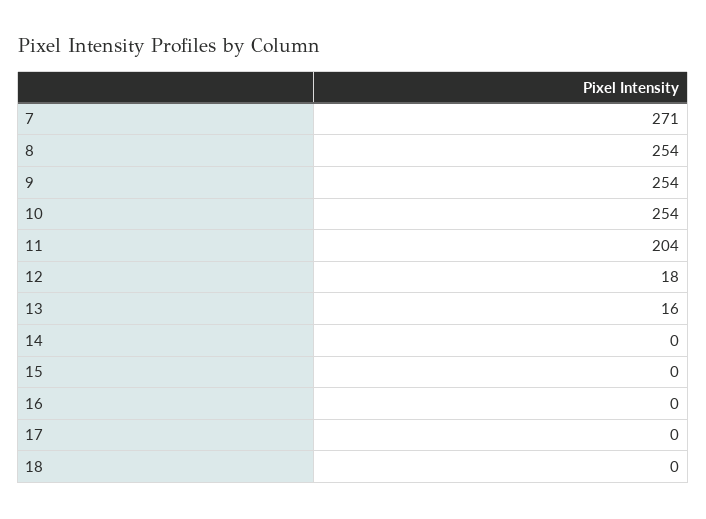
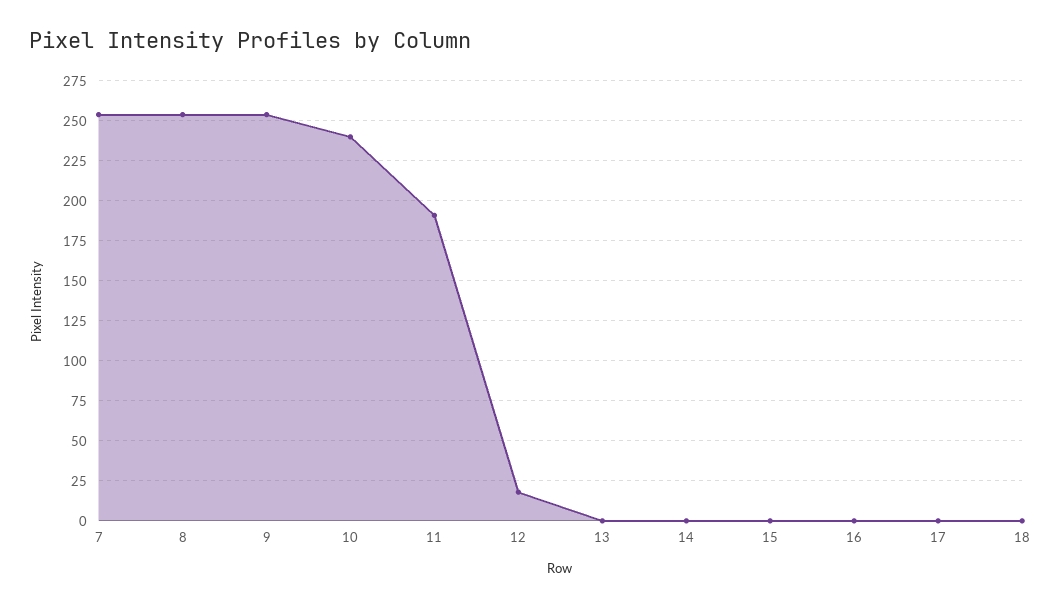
7: 271 -> 255
10: 254 -> 240
11: 204 -> 190
13: 16 -> 0

